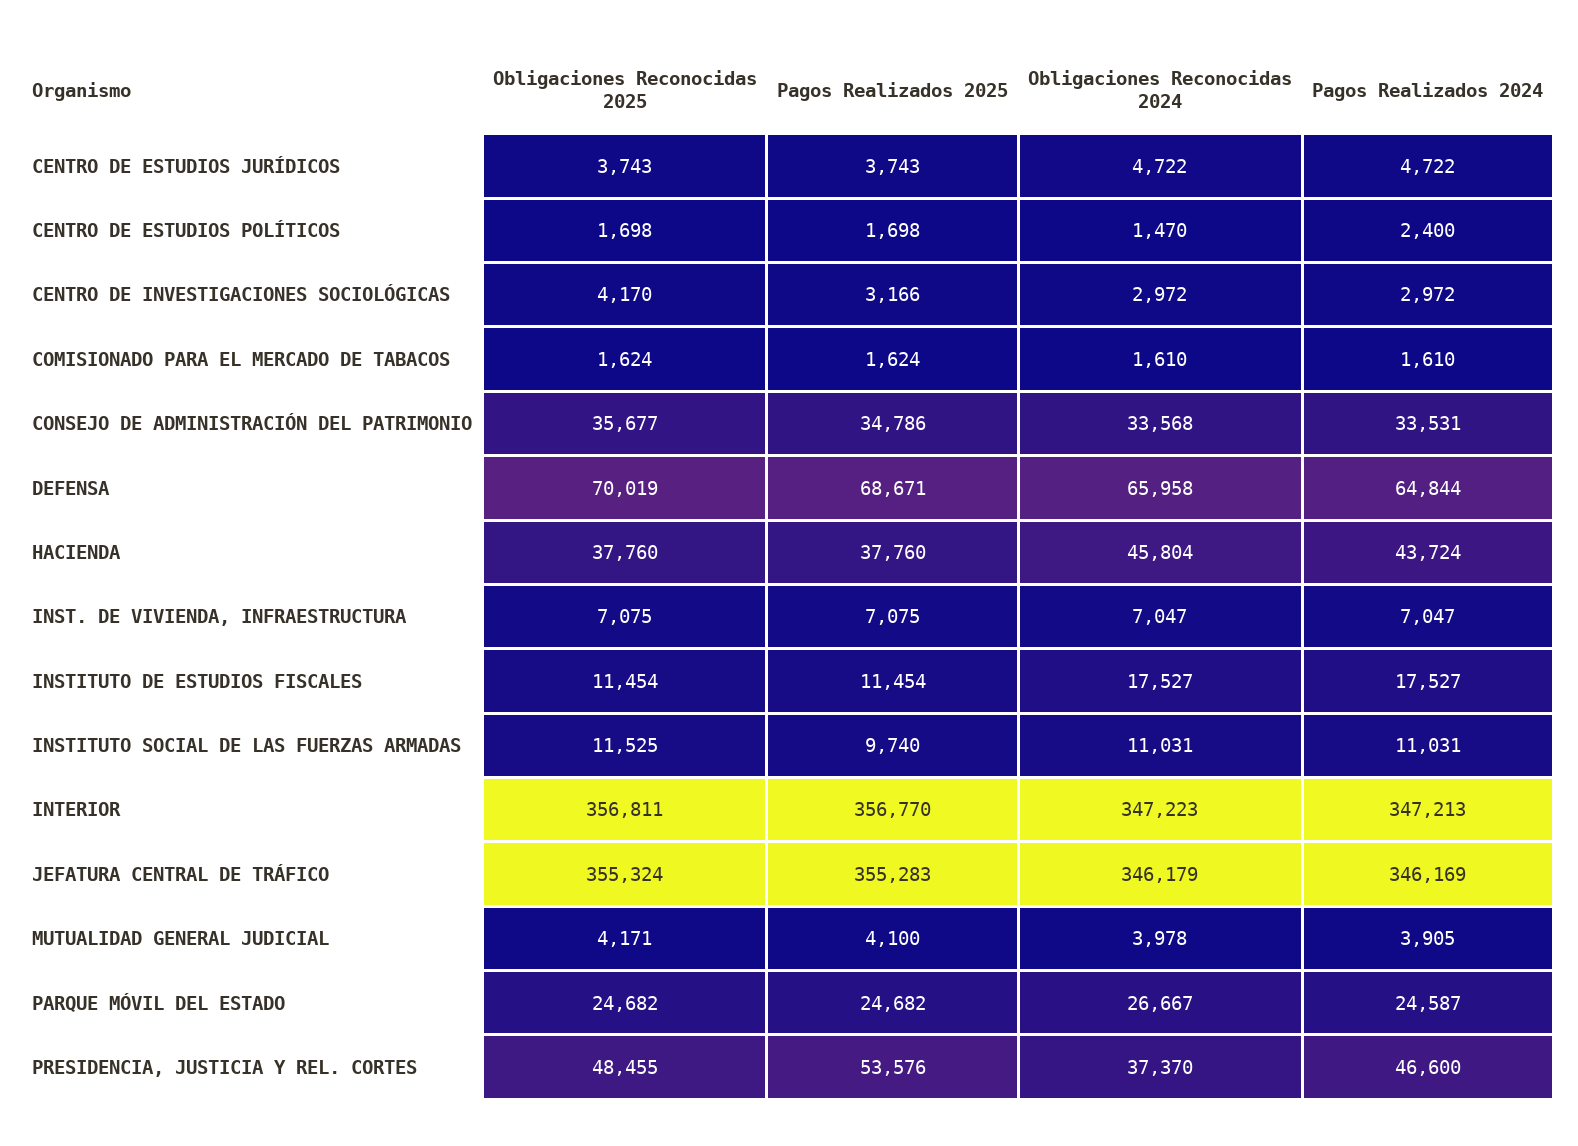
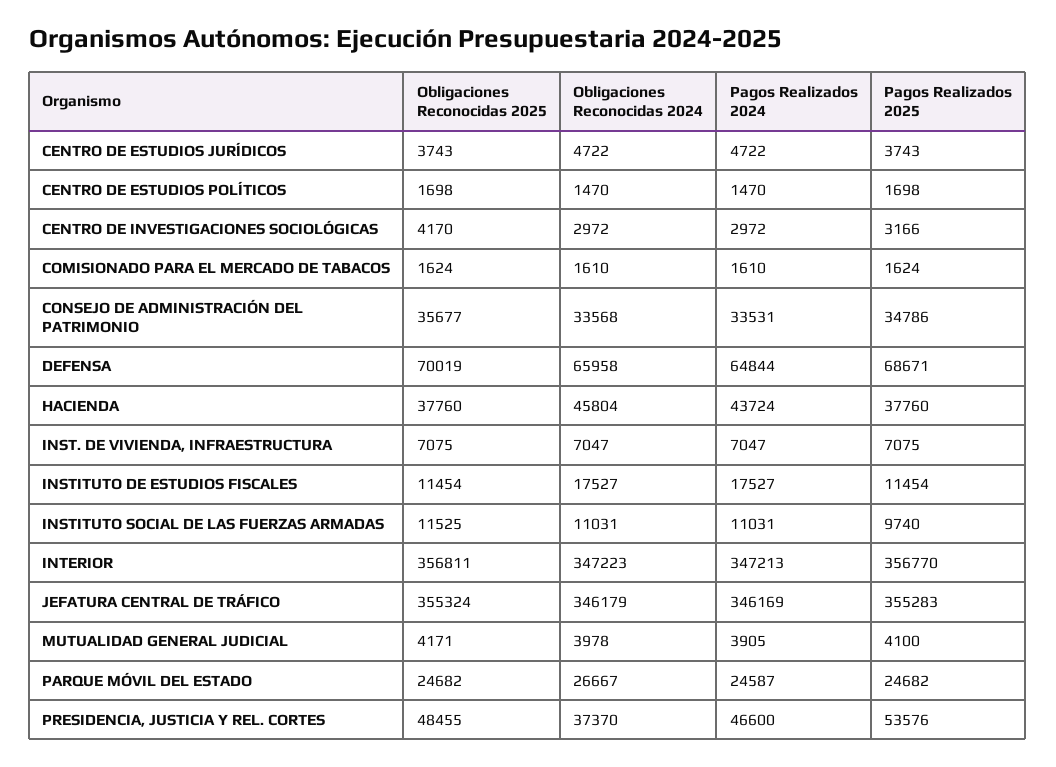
Pagos Realizados 2024, CENTRO DE ESTUDIOS POLÍTICOS: 2400 -> 1470

